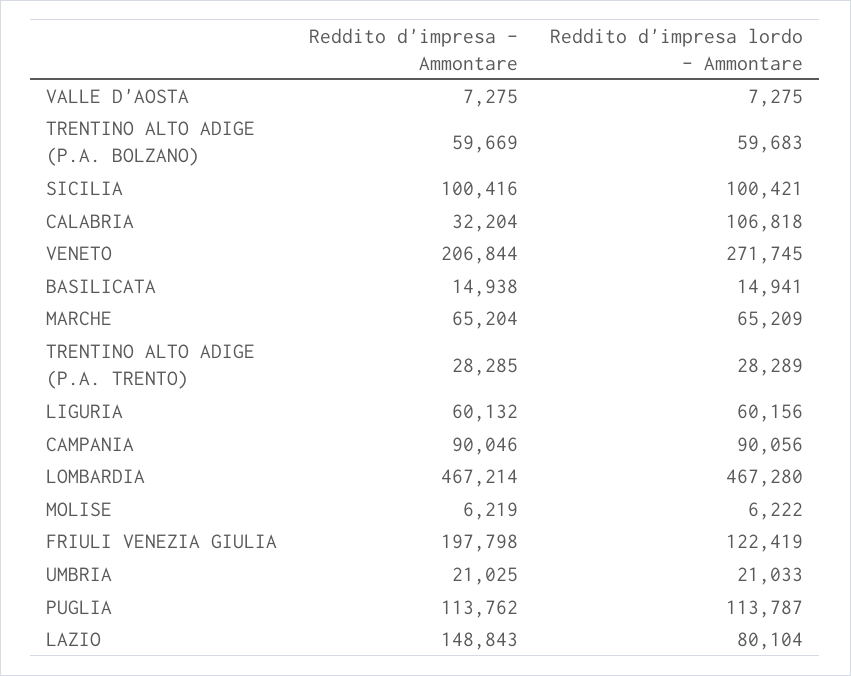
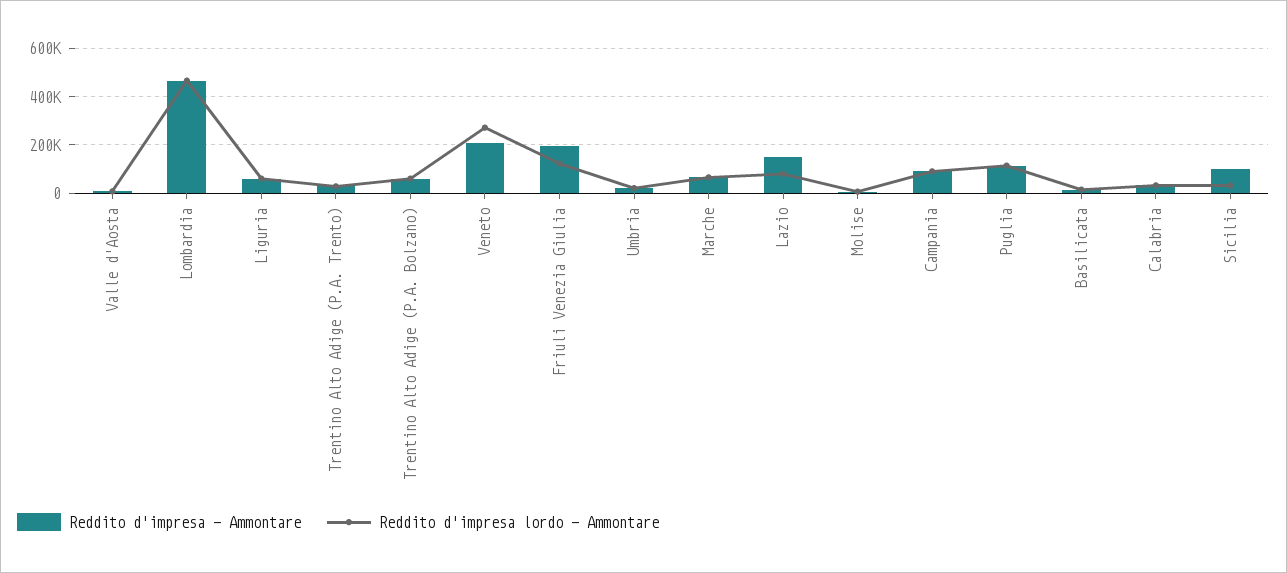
Reddito d'impresa lordo - Ammontare, SICILIA: 100421 -> 25000
Reddito d'impresa lordo - Ammontare, CALABRIA: 106818 -> 25000

